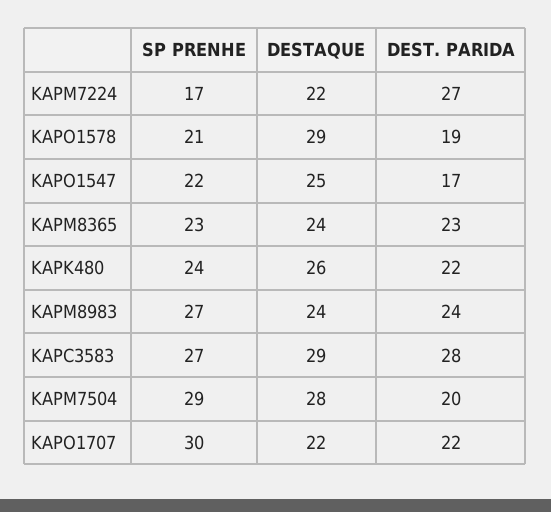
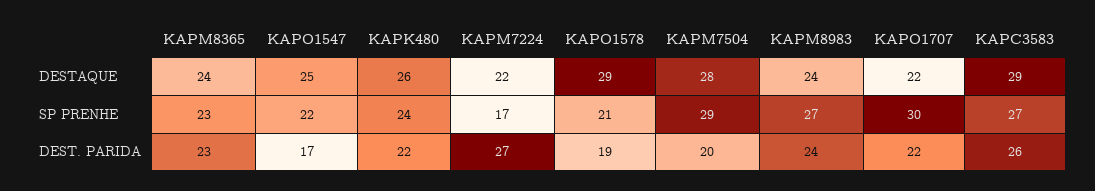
DEST. PARIDA, KAPC3583: 28 -> 26

